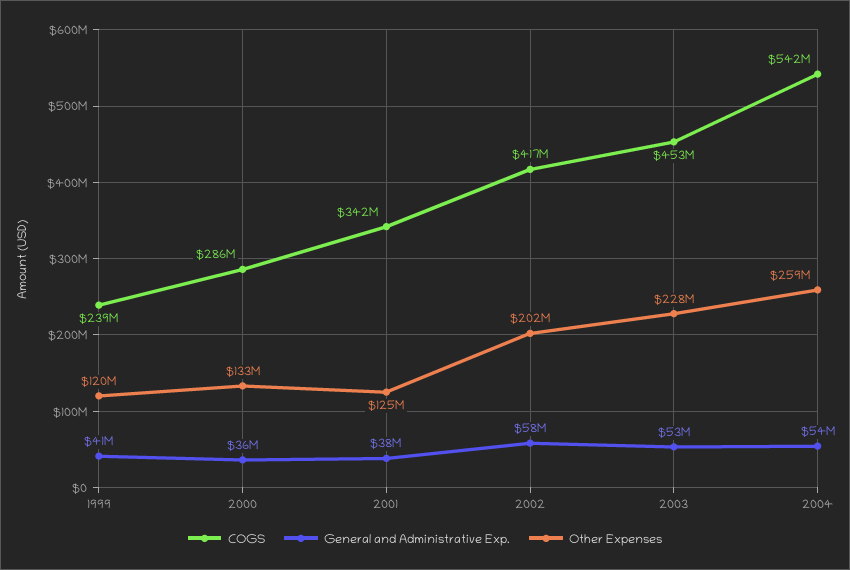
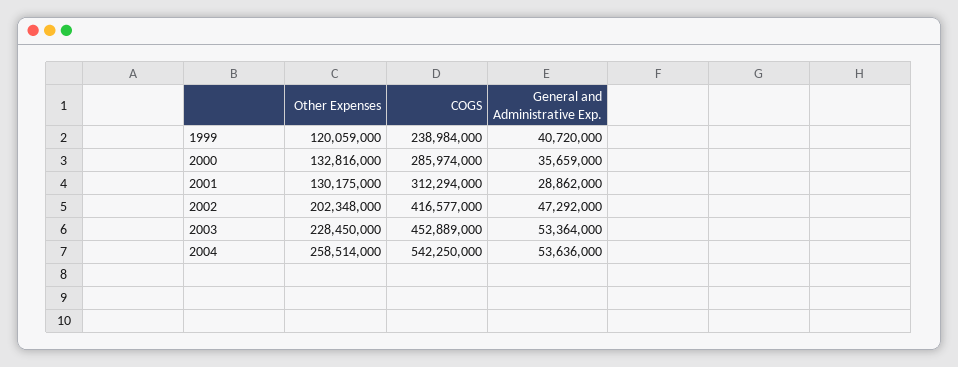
COGS, 2001: 342000000 -> 312294000
General and Administrative Exp., 2001: 38000000 -> 28862000
Other Expenses, 2001: 125000000 -> 130175000
General and Administrative Exp., 2002: 58000000 -> 47292000

